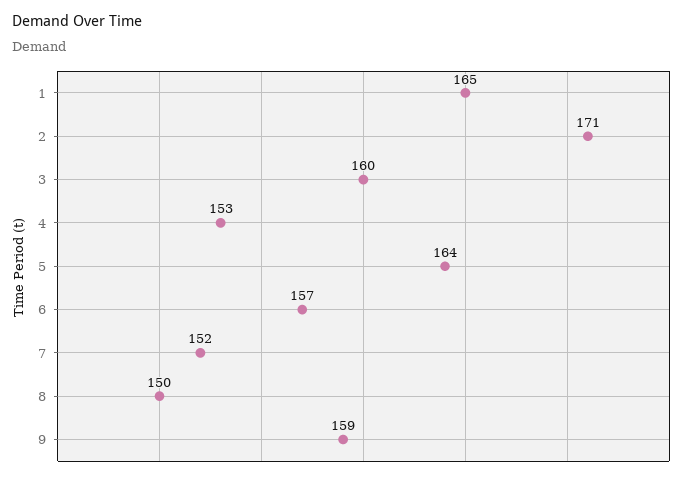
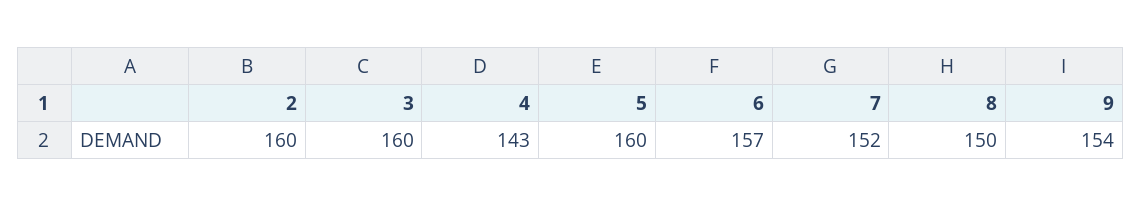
1: 165 -> none
2: 171 -> 160
4: 153 -> 143
5: 164 -> 160
9: 159 -> 154

